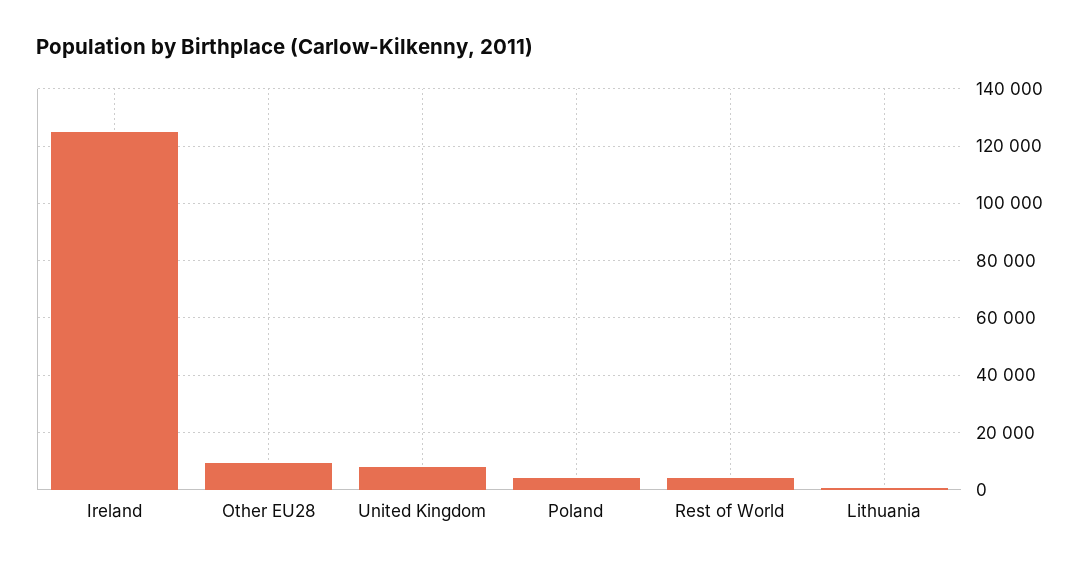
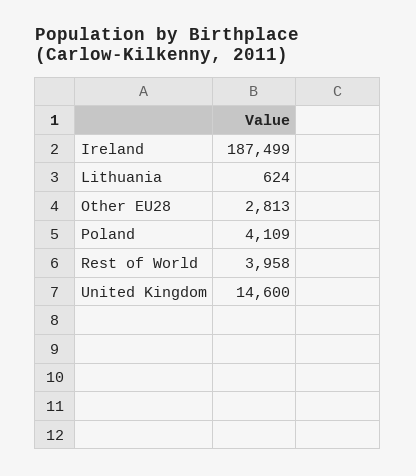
Ireland: 125000 -> 187499
Other EU28: 10000 -> 2813
United Kingdom: 7500 -> 14600

